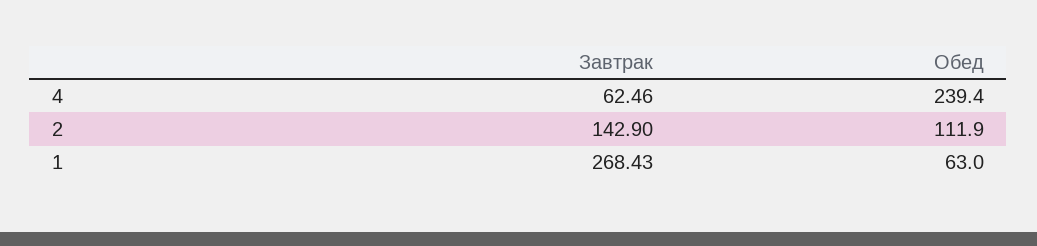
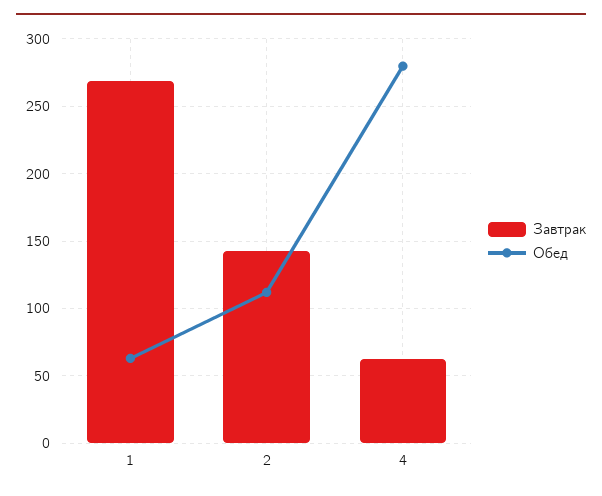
Обед, 4: 239.4 -> 280

